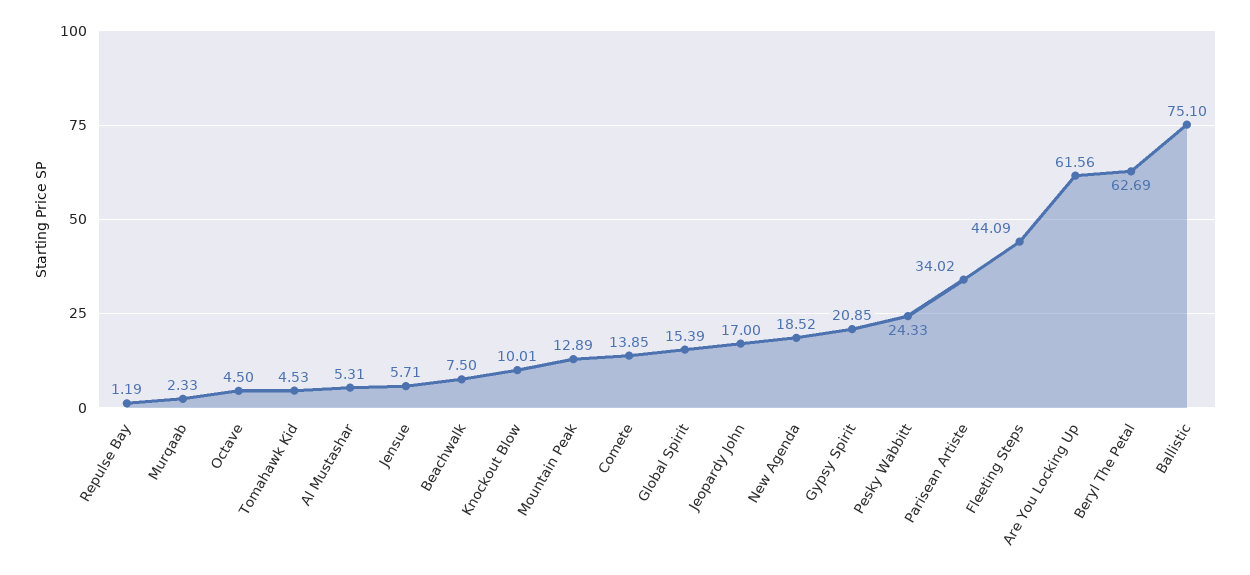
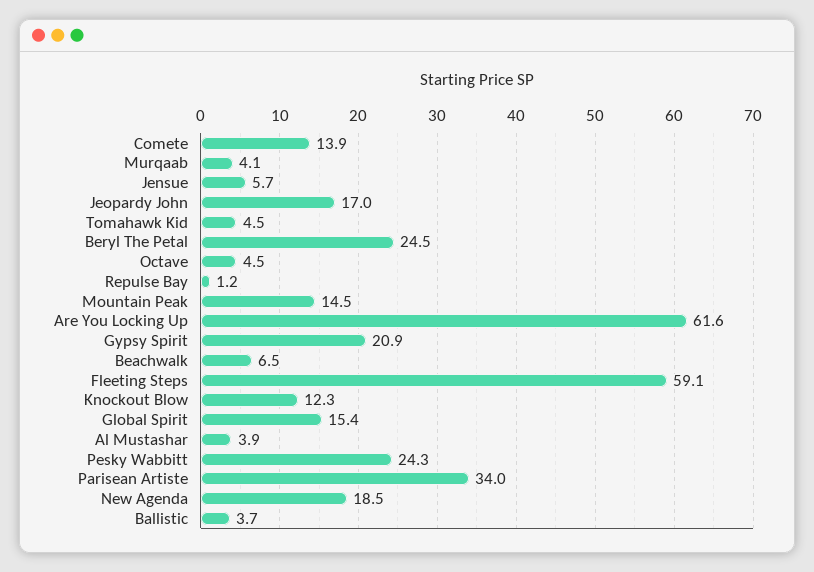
Murqaab: 2.33 -> 4.1
Al Mustashar: 5.31 -> 3.9
Beachwalk: 7.5 -> 6.5
Knockout Blow: 10.01 -> 12.3
Mountain Peak: 12.89 -> 14.5
Fleeting Steps: 44.09 -> 59.1
Beryl The Petal: 62.69 -> 24.5
Ballistic: 75.1 -> 3.7

